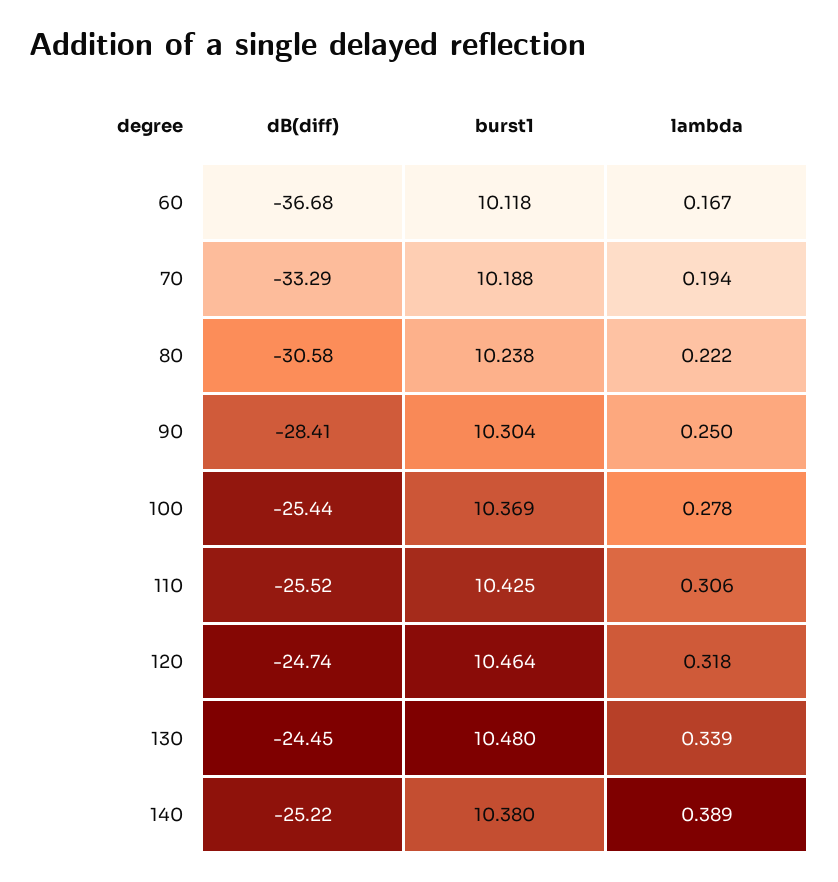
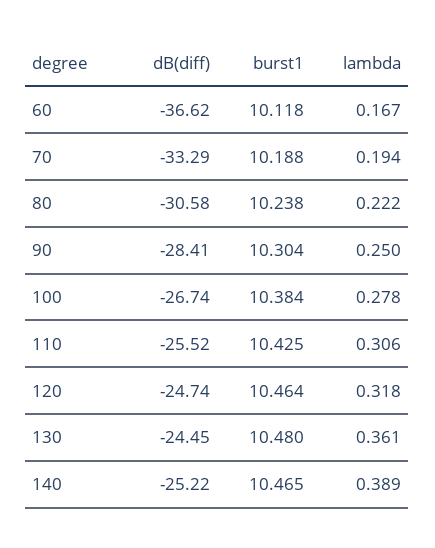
dB(diff), 60: -36.68 -> -36.62
dB(diff), 100: -25.44 -> -26.74
burst1, 100: 10.369 -> 10.384
lambda, 130: 0.339 -> 0.361
burst1, 140: 10.38 -> 10.465

